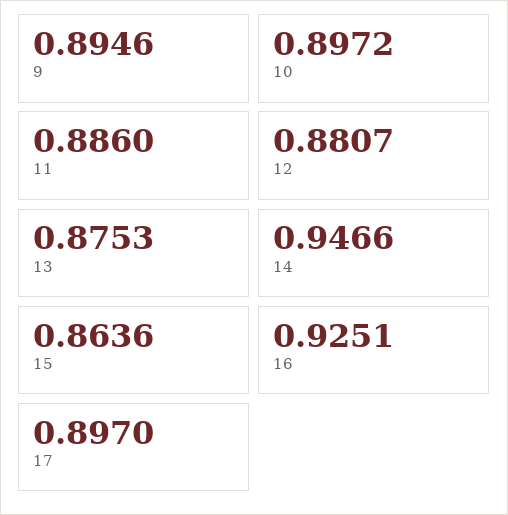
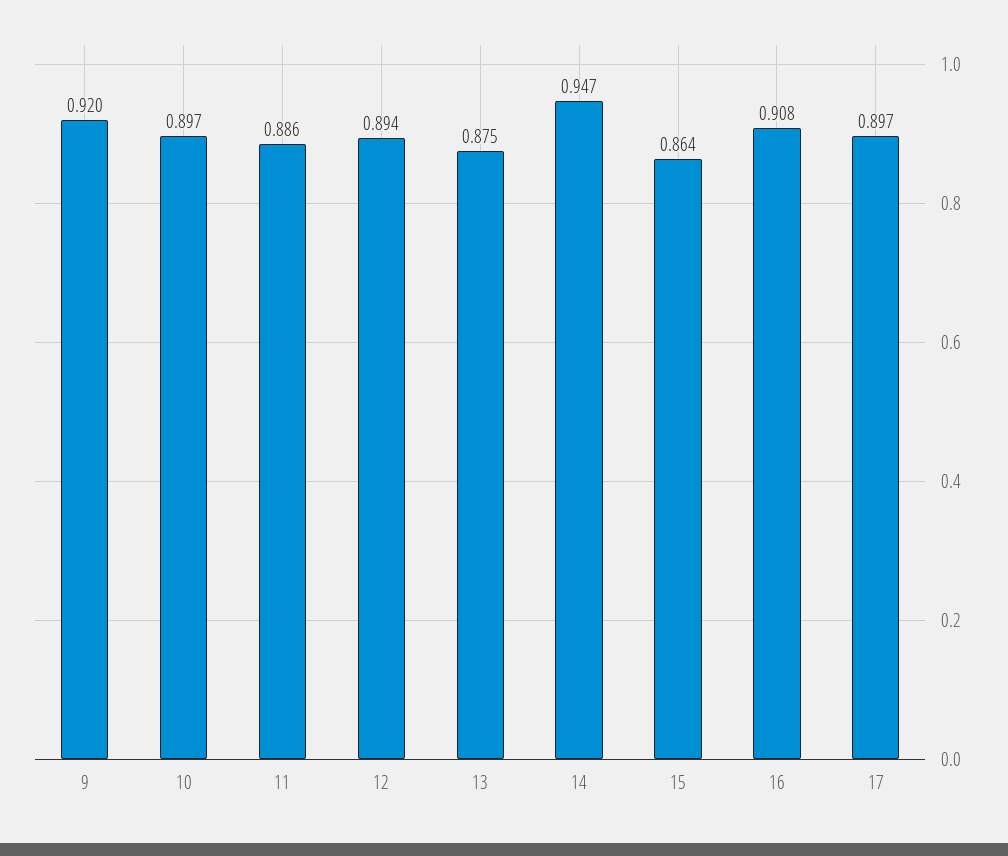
9: 0.8946 -> 0.92
12: 0.8807 -> 0.894
16: 0.9251 -> 0.908

